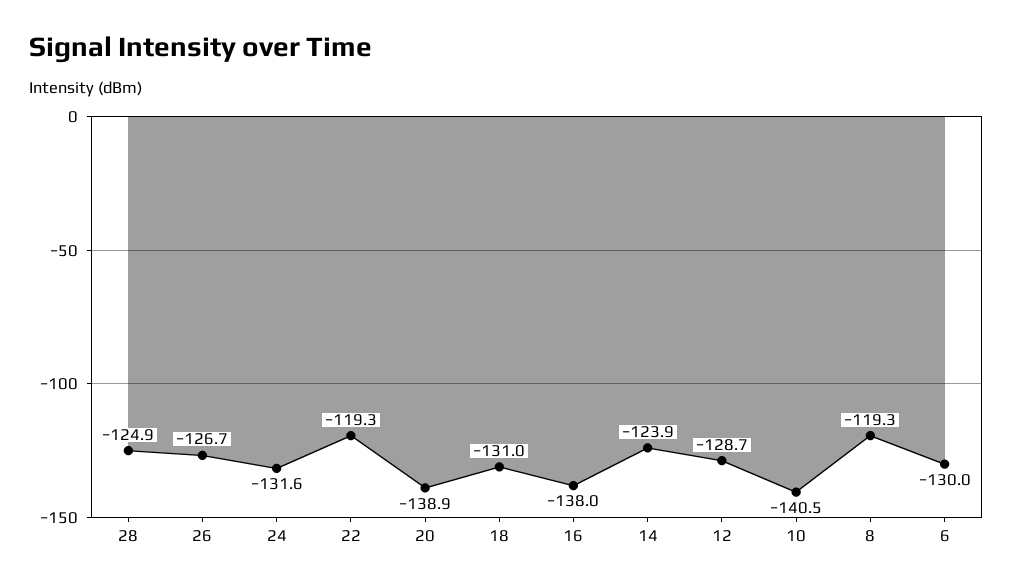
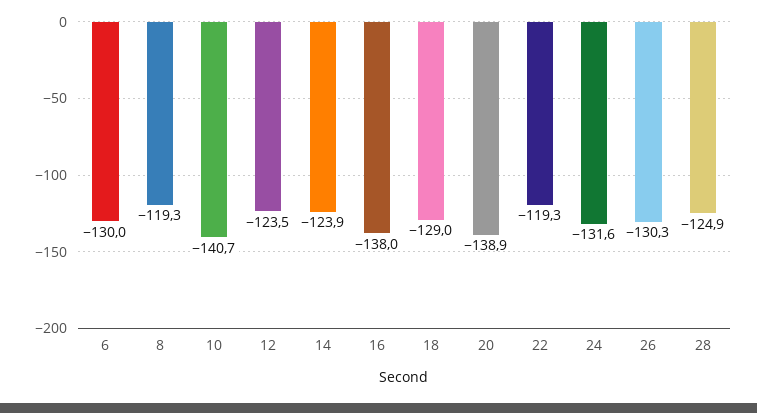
26: -126.7 -> -130.3
18: -131 -> -129
12: -128.7 -> -123.5
10: -140.5 -> -140.7

